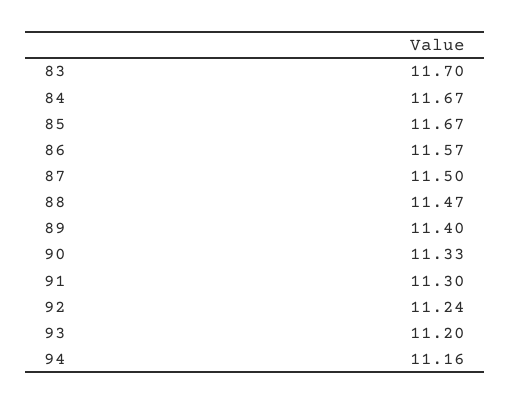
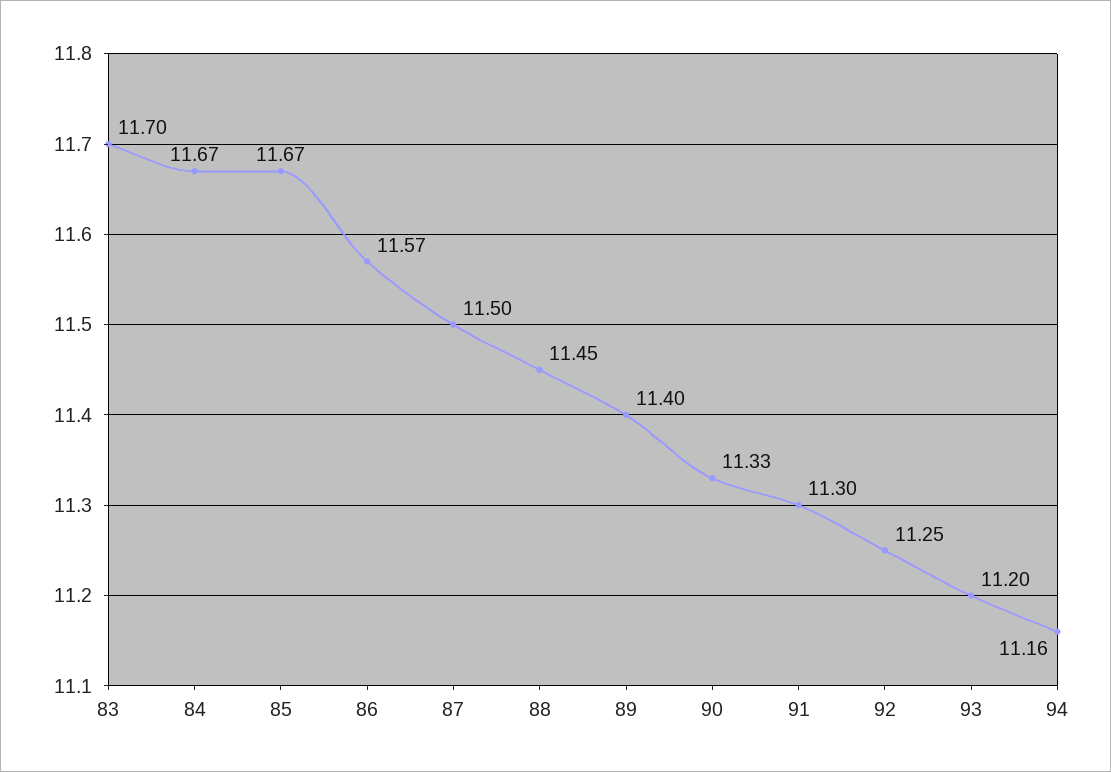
88: 11.47 -> 11.45
92: 11.24 -> 11.25

